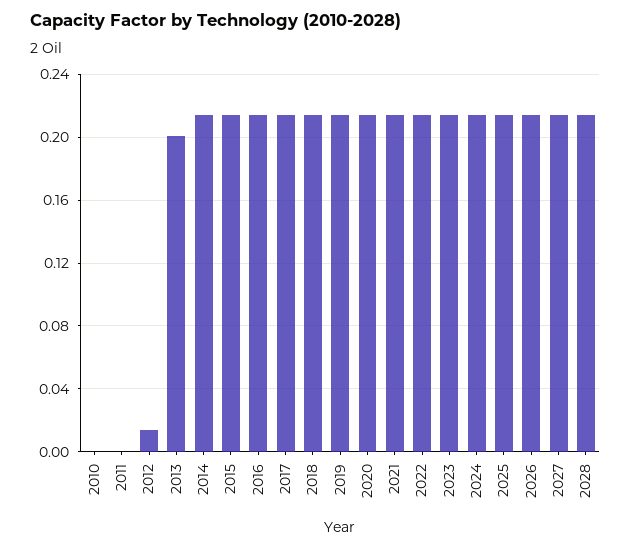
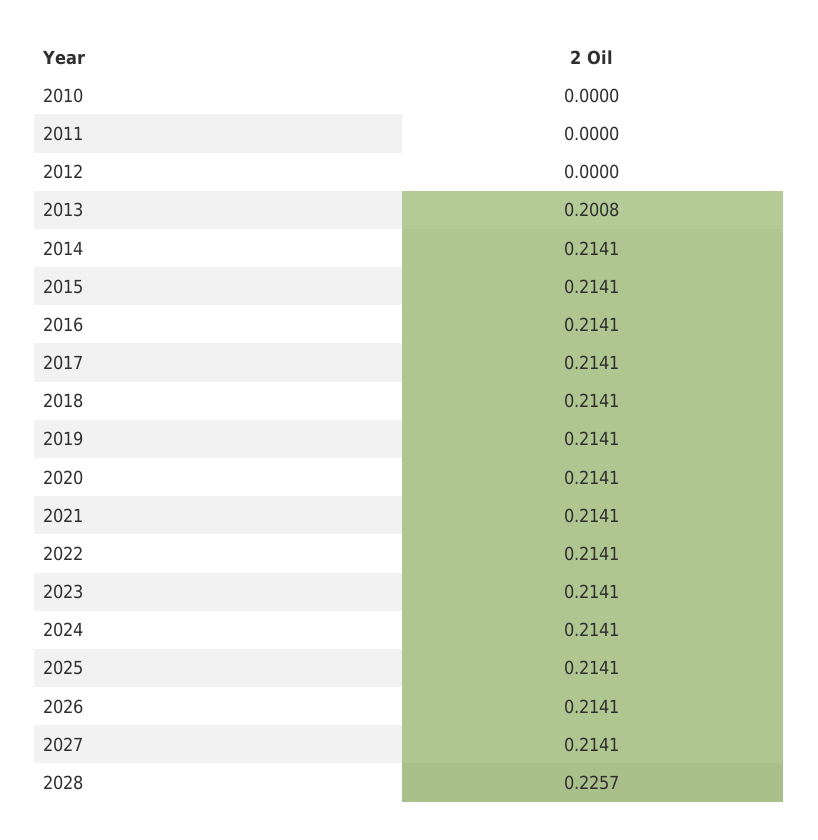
2012: 0.015 -> 0
2028: 0.215 -> 0.2257

